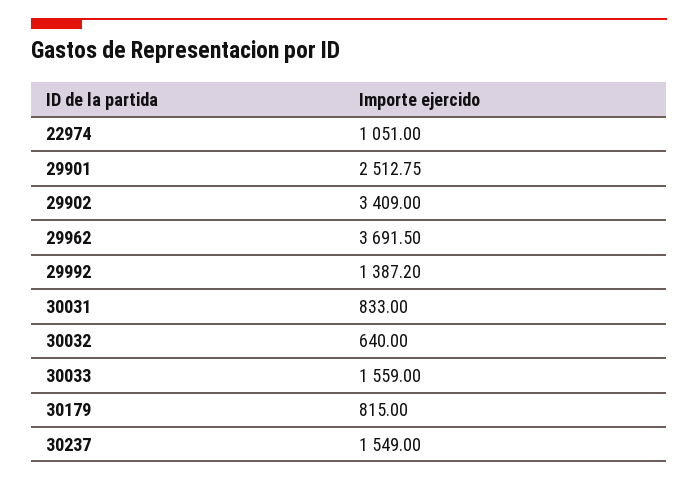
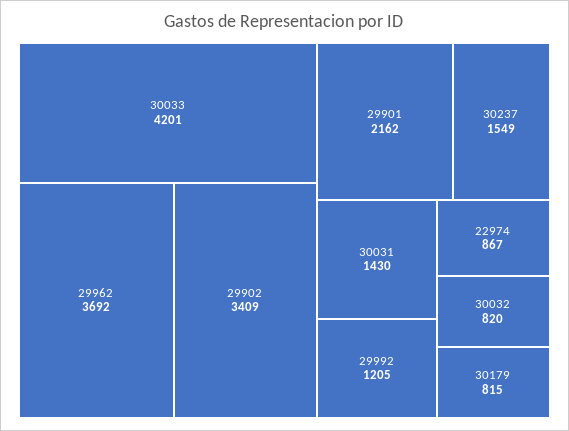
22974: 1051 -> 867
29901: 2512.75 -> 2162
29992: 1387.2 -> 1205
30031: 833 -> 1430
30032: 640 -> 820
30033: 1559 -> 4201

